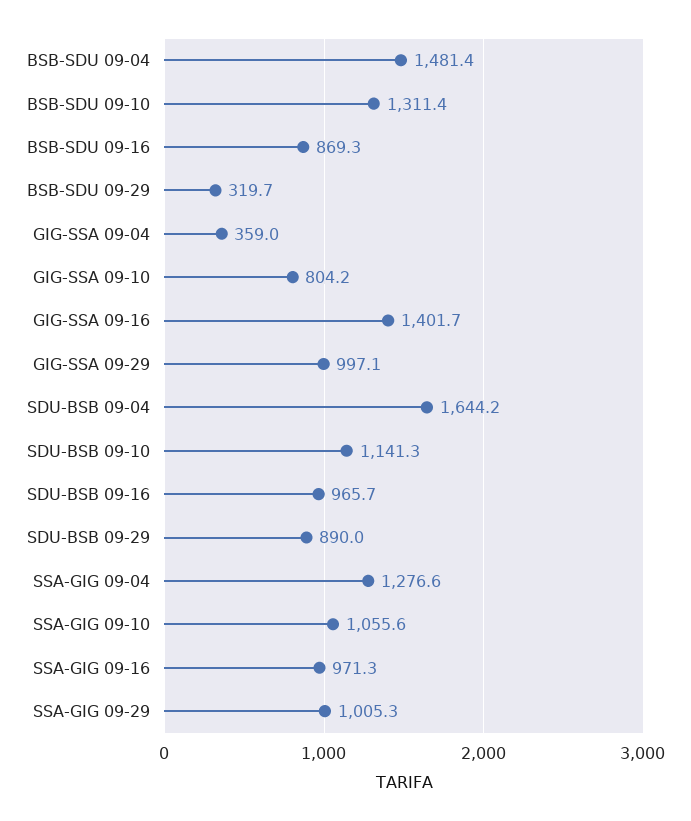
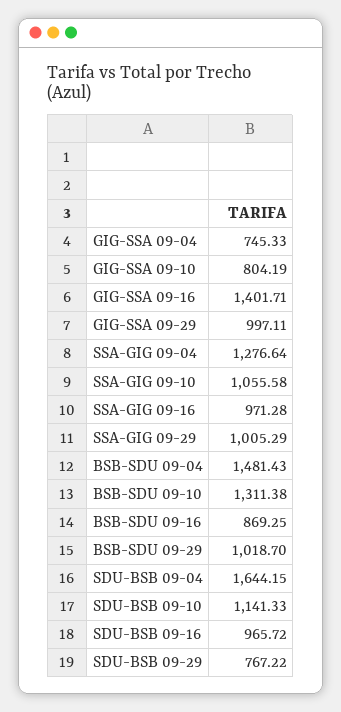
BSB-SDU 09-29: 319.7 -> 1018.7
GIG-SSA 09-04: 359 -> 745.33
SDU-BSB 09-29: 890 -> 767.22

